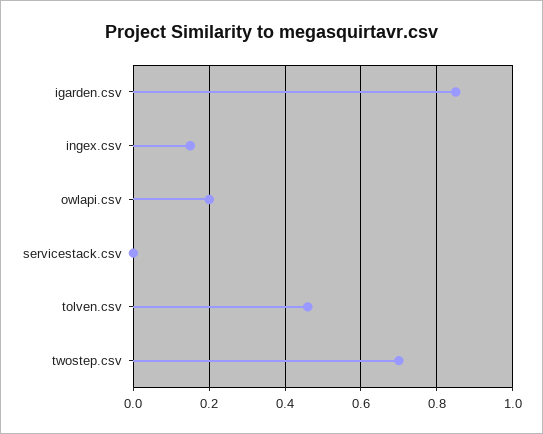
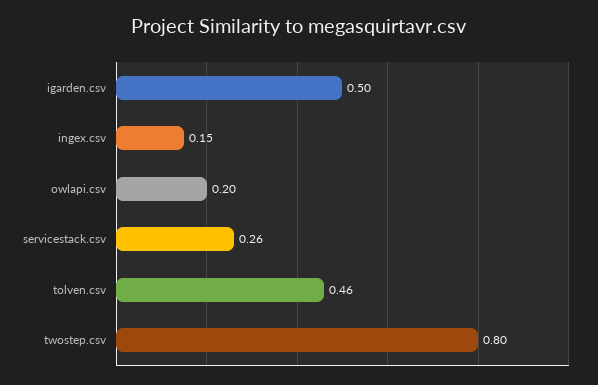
igarden.csv: 0.85 -> 0.5
servicestack.csv: 0 -> 0.26
twostep.csv: 0.7 -> 0.8

